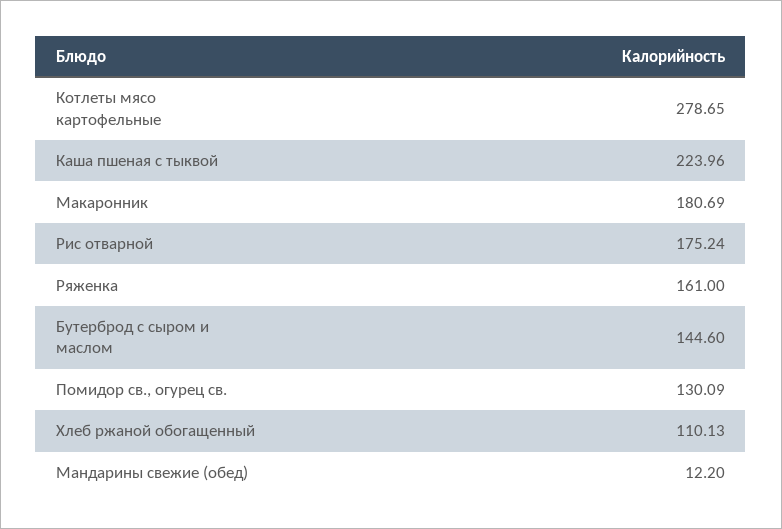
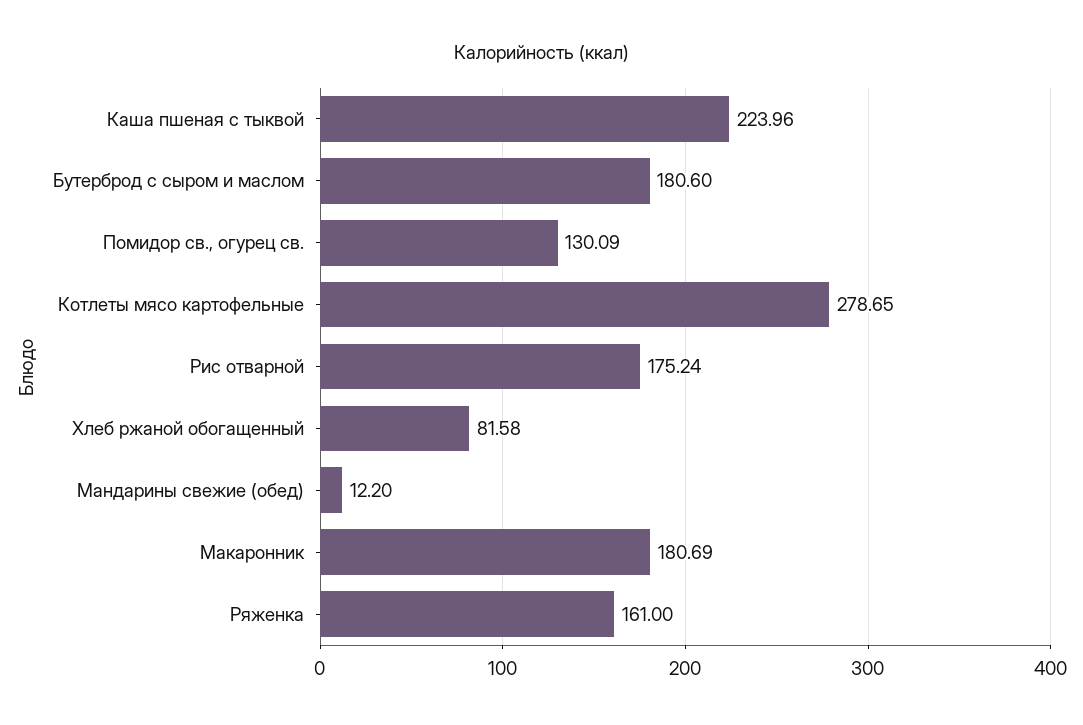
Бутерброд с сыром и маслом: 144.6 -> 180.6
Хлеб ржаной обогащенный: 110.13 -> 81.58

